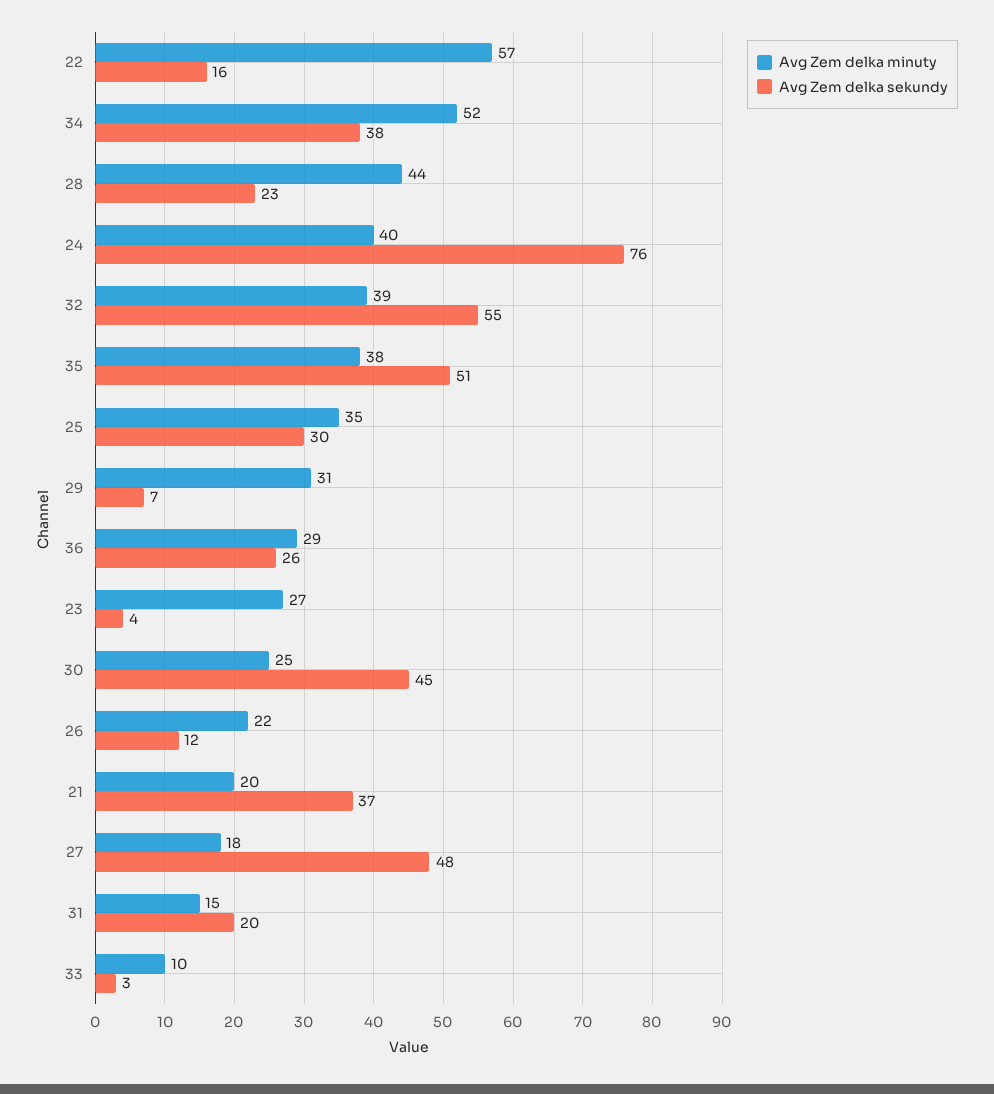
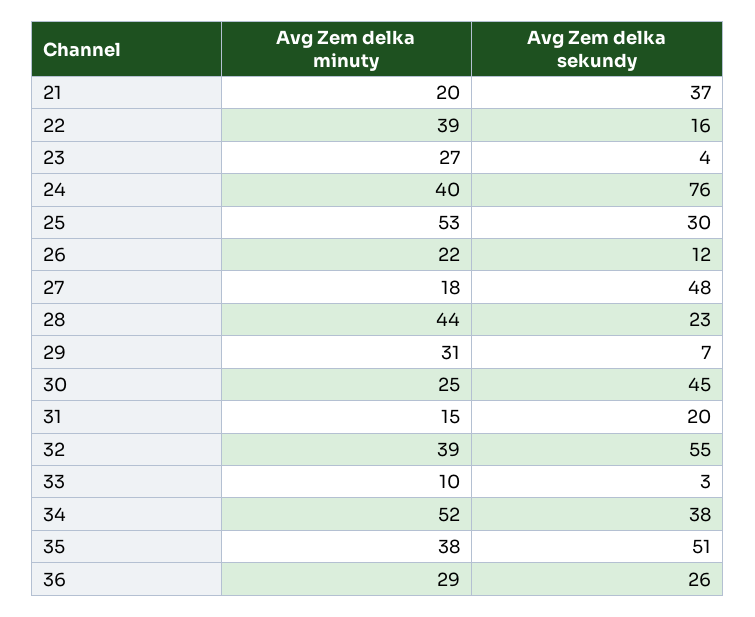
Avg Zem delka minuty, 22: 57 -> 39
Avg Zem delka minuty, 25: 35 -> 53

